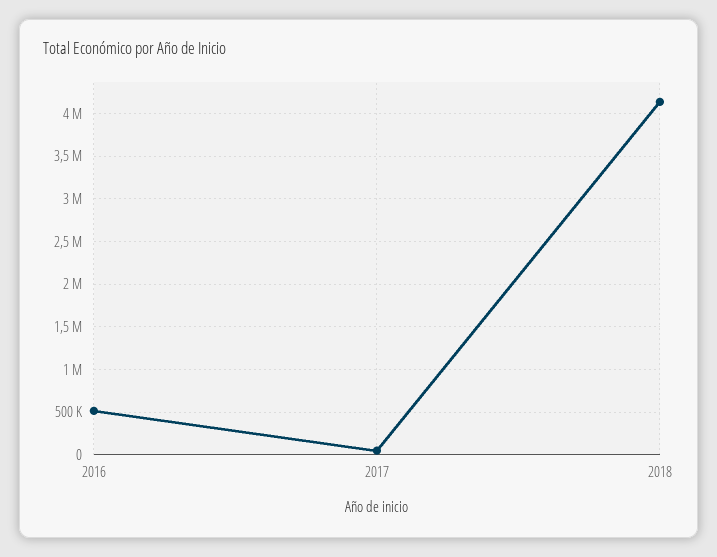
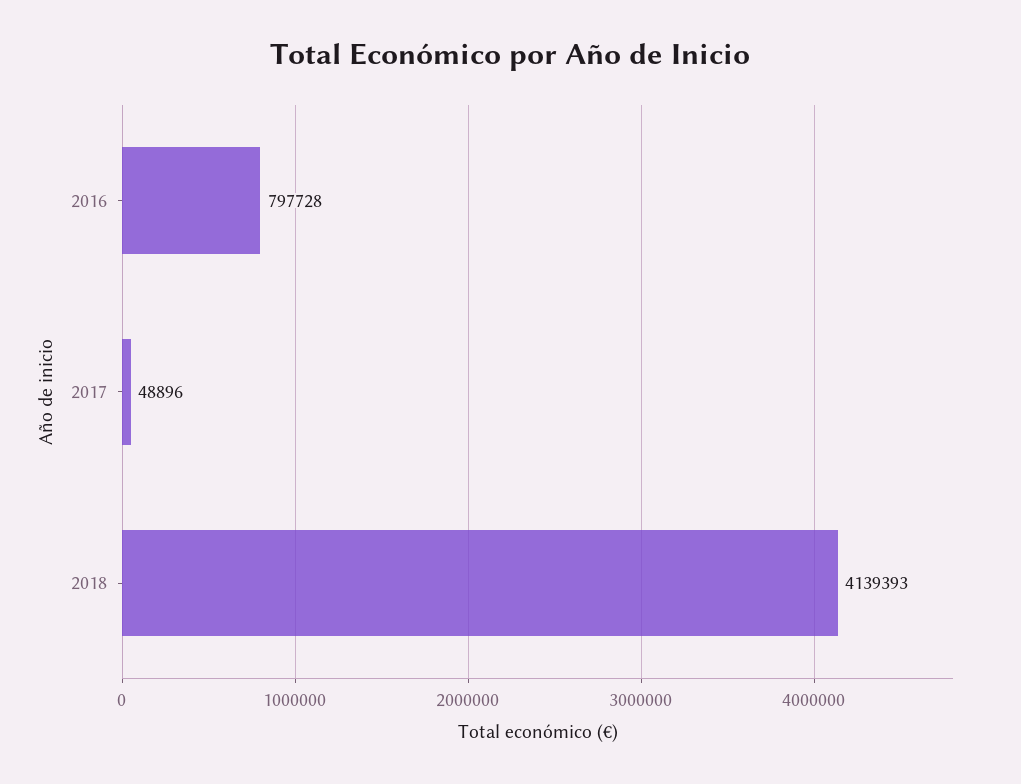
2016: 500000 -> 797728

